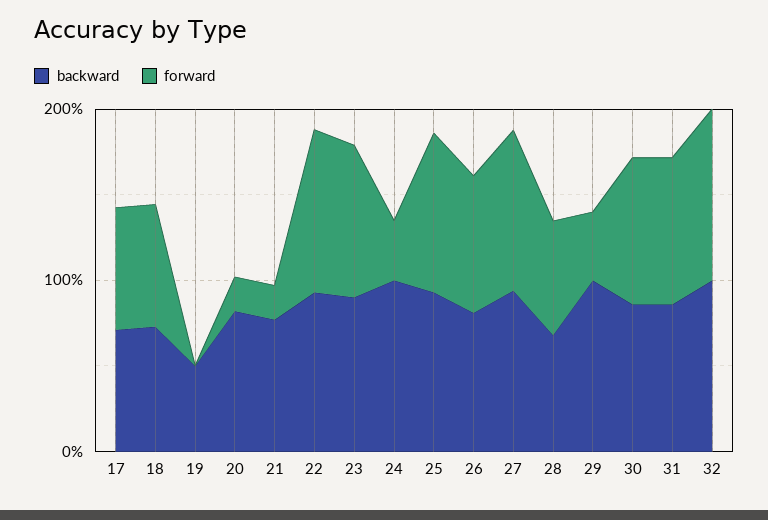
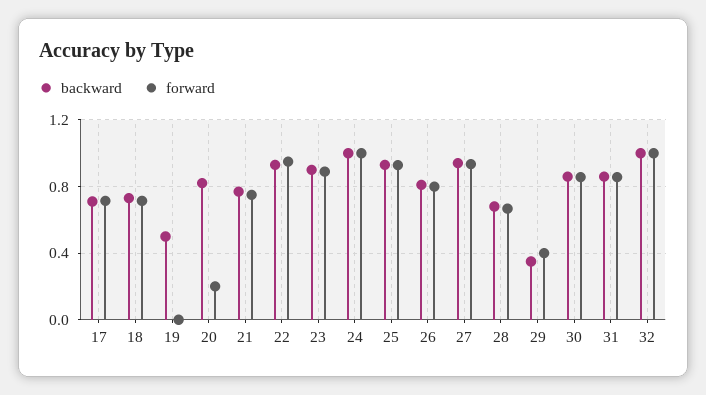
forward, 21: 0.2 -> 0.75
forward, 24: 0.4 -> 1
backward, 29: 1 -> 0.35

